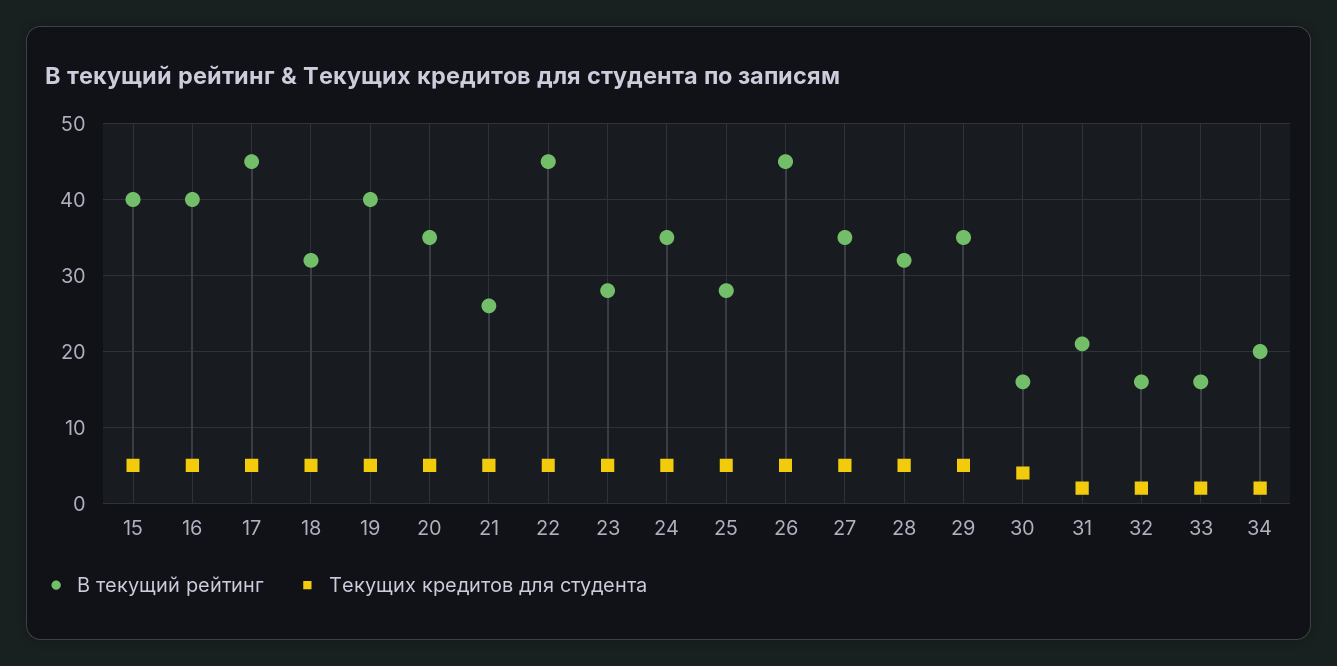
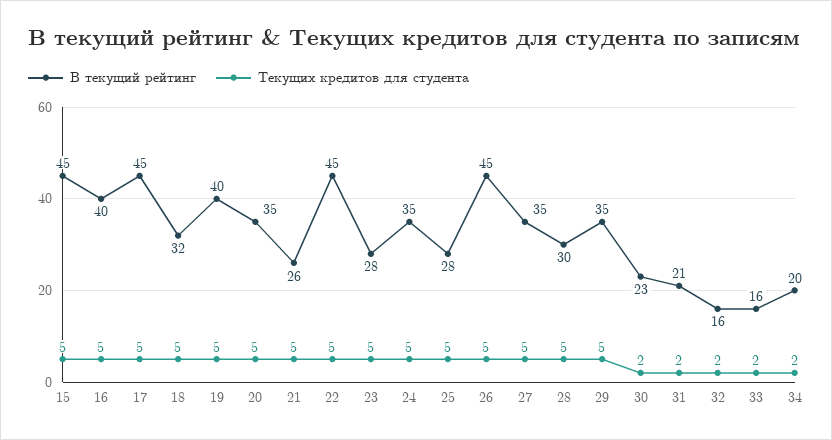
В текущий рейтинг, 15: 40 -> 45
В текущий рейтинг, 28: 32 -> 30
В текущий рейтинг, 30: 16 -> 23
Текущих кредитов для студента, 30: 4 -> 2

